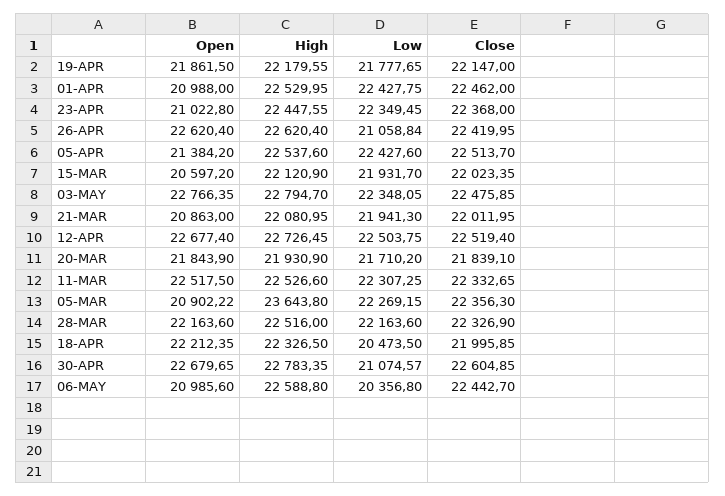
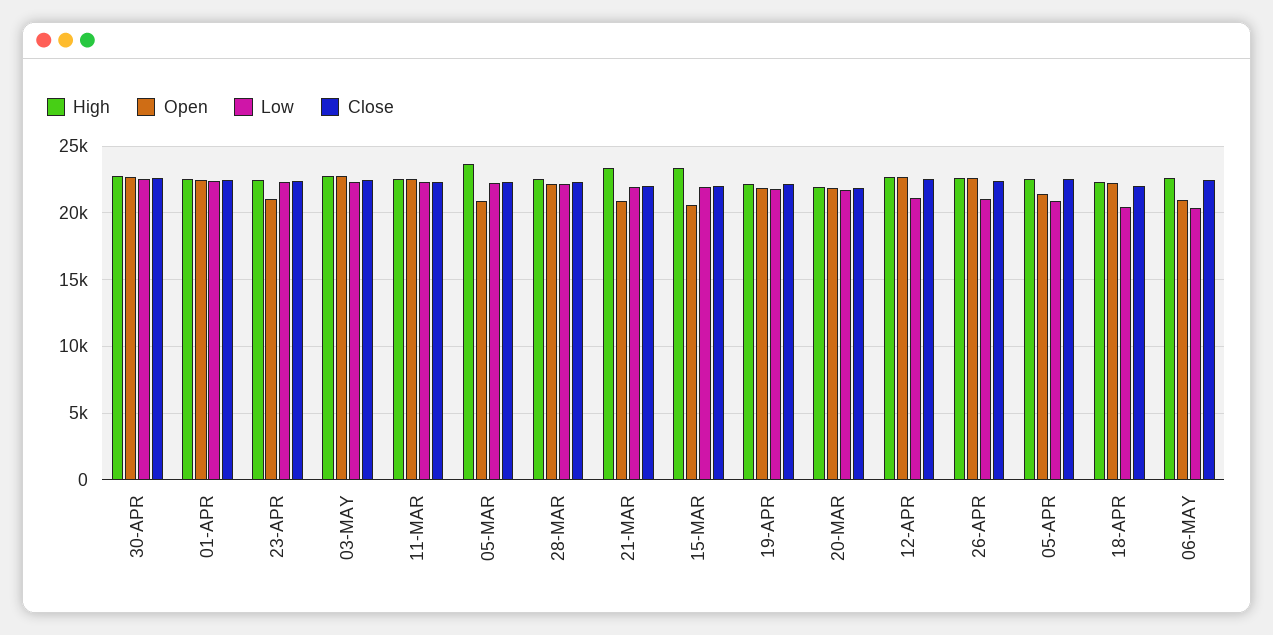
Open, 01-APR: 20988 -> 22500
Low, 05-APR: 22427.6 -> 21000
High, 15-MAR: 22120.9 -> 23500
High, 21-MAR: 22080.95 -> 23500
Low, 12-APR: 22503.75 -> 21000
Low, 30-APR: 21074.57 -> 22500

